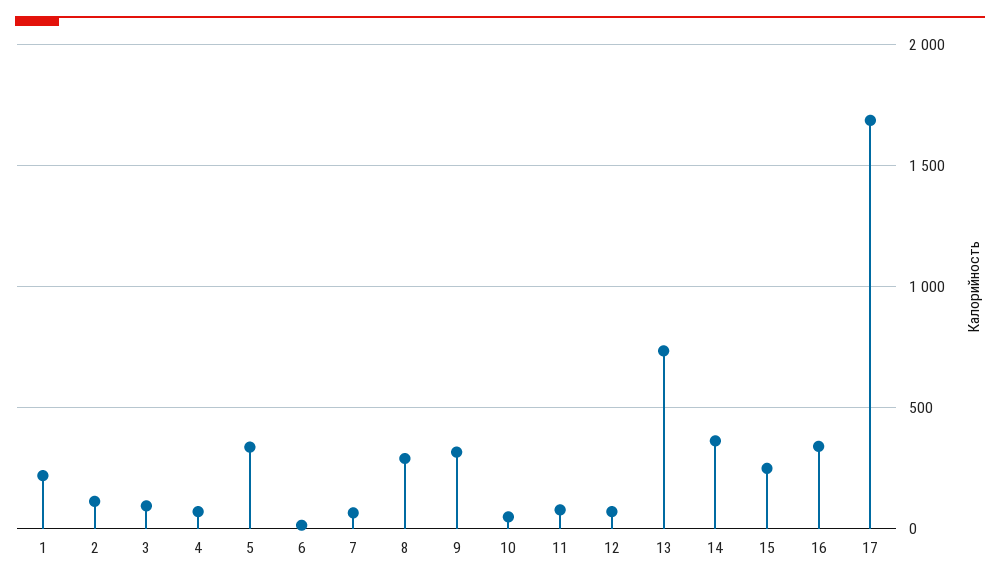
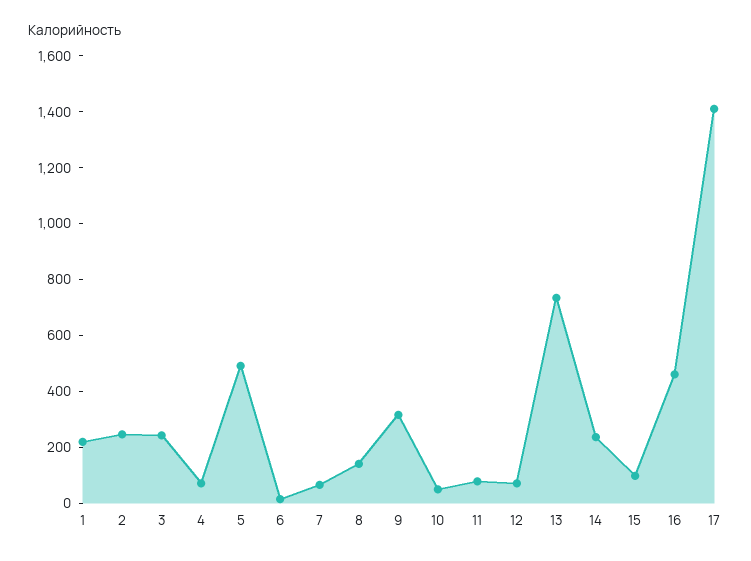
2: 100 -> 250
3: 100 -> 250
5: 350 -> 500
8: 300 -> 150
14: 350 -> 250
15: 250 -> 100
16: 350 -> 450
17: 1700 -> 1400

